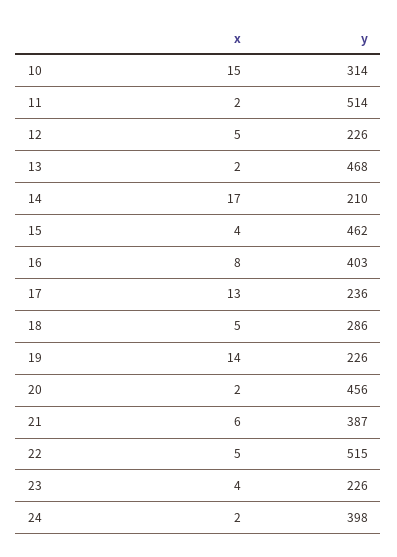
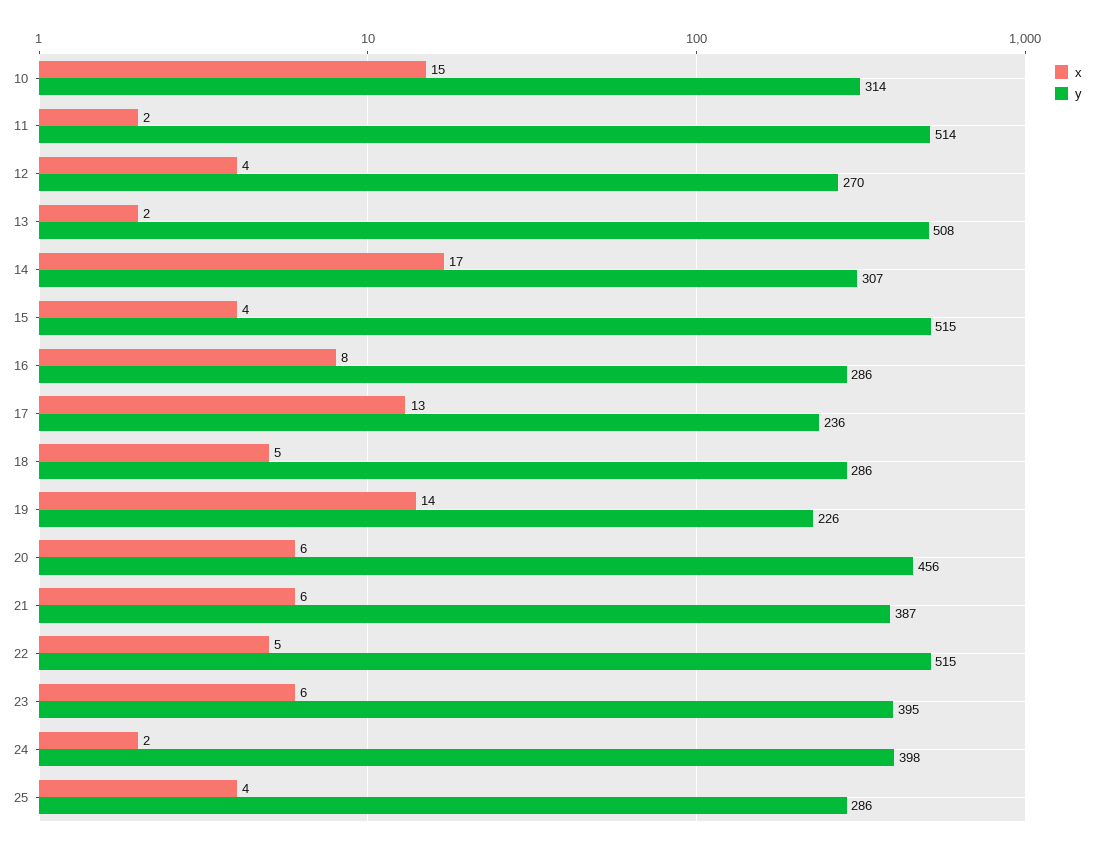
x, 12: 5 -> 4
y, 12: 226 -> 270
y, 13: 468 -> 508
y, 14: 210 -> 307
y, 15: 462 -> 515
y, 16: 403 -> 286
x, 20: 2 -> 6
x, 23: 4 -> 6
y, 23: 226 -> 395
x, 25: none -> 4
y, 25: none -> 286

